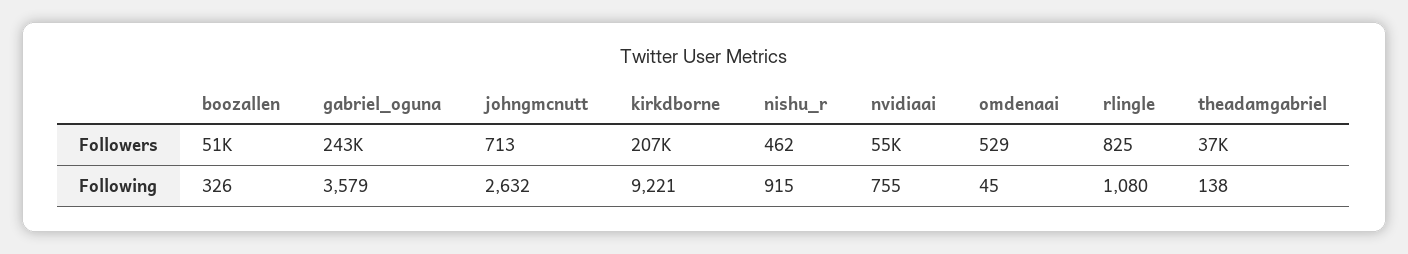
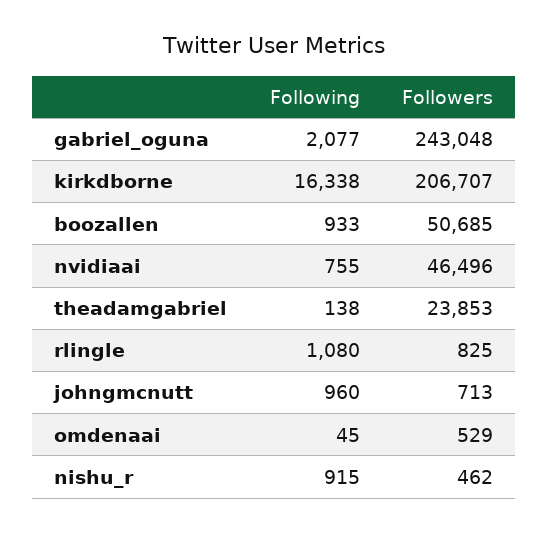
nvidiaai, Followers: 55000 -> 46496
theadamgabriel, Followers: 37000 -> 23853
boozallen, Following: 326 -> 933
gabriel_oguna, Following: 3579 -> 2077
johngmcnutt, Following: 2632 -> 960
kirkdborne, Following: 9221 -> 16338

